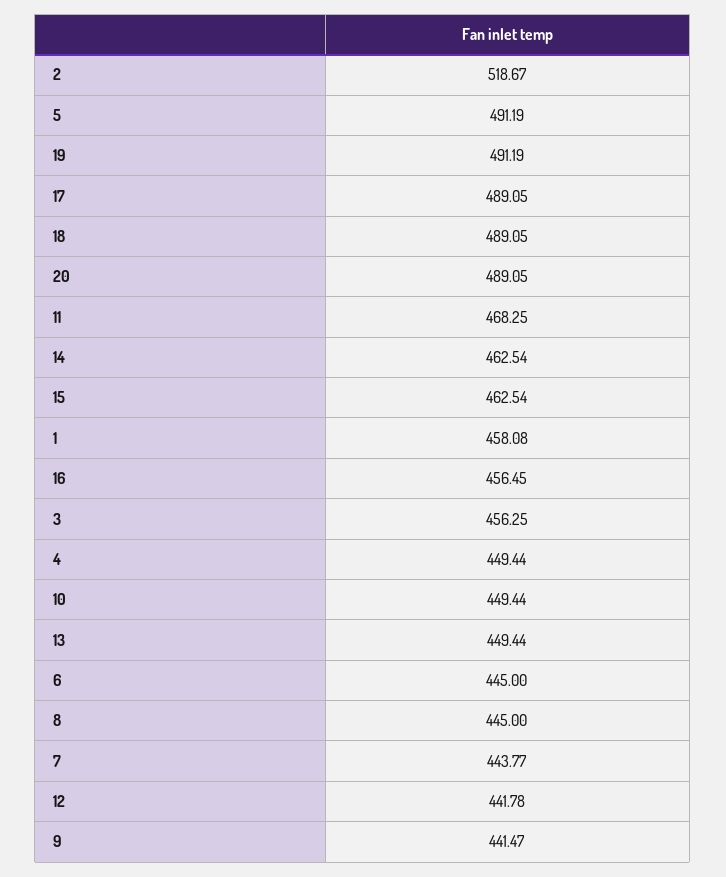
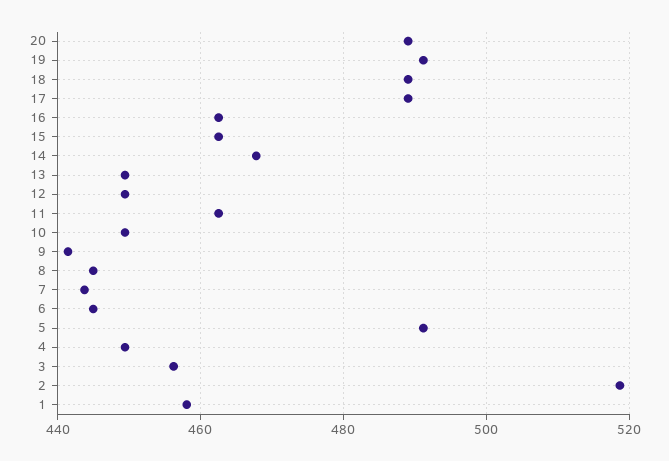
11: 468.25 -> 462
14: 462.54 -> 468
16: 456.45 -> 462
12: 441.78 -> 450

